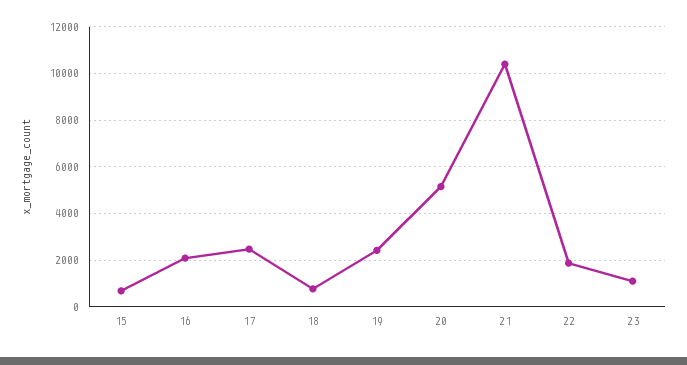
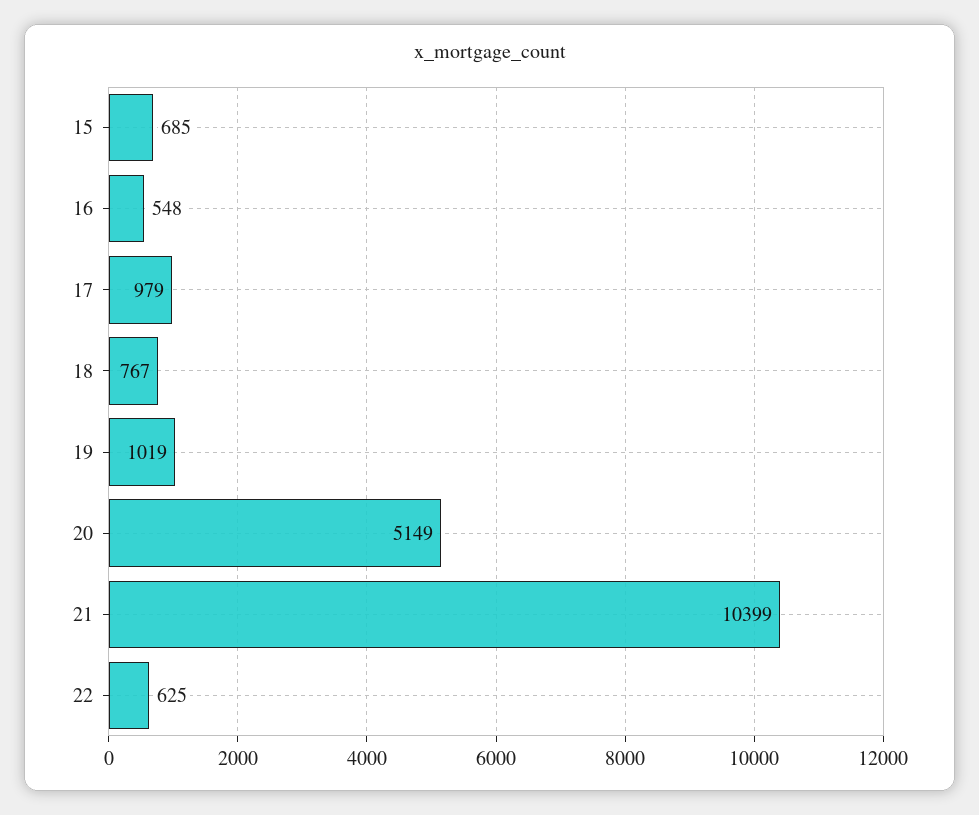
16: 2000 -> 548
17: 2500 -> 979
19: 2500 -> 1019
22: 2000 -> 625
23: 1000 -> none

